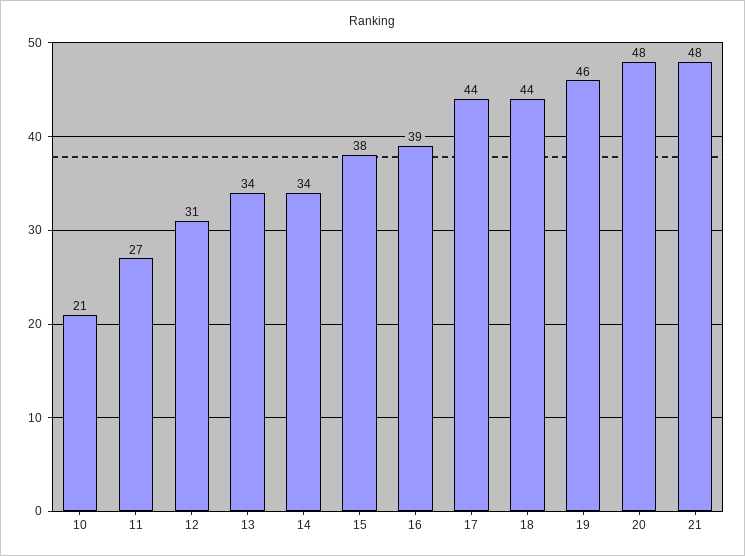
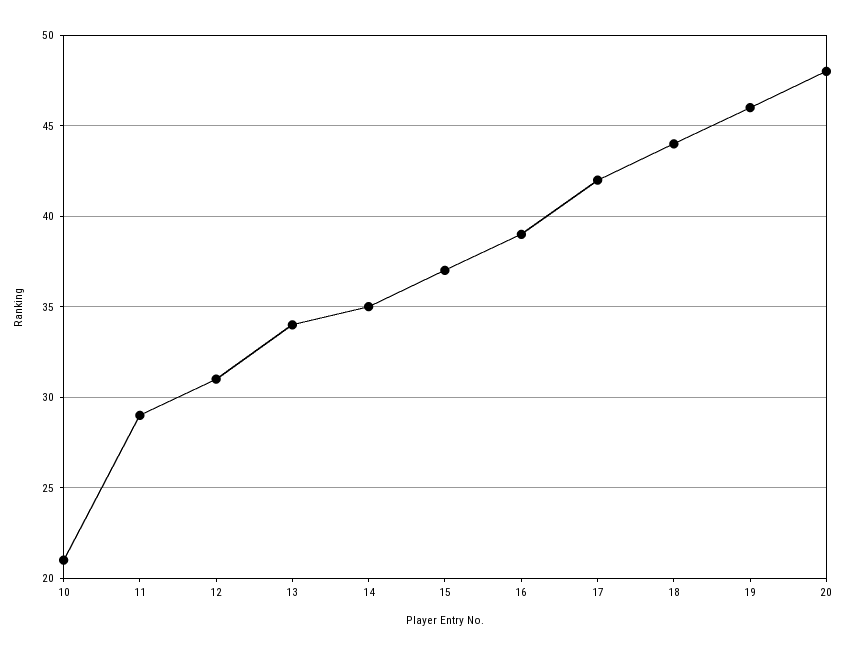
11: 27 -> 29
14: 34 -> 35
15: 38 -> 37
17: 44 -> 42
21: 48 -> none

